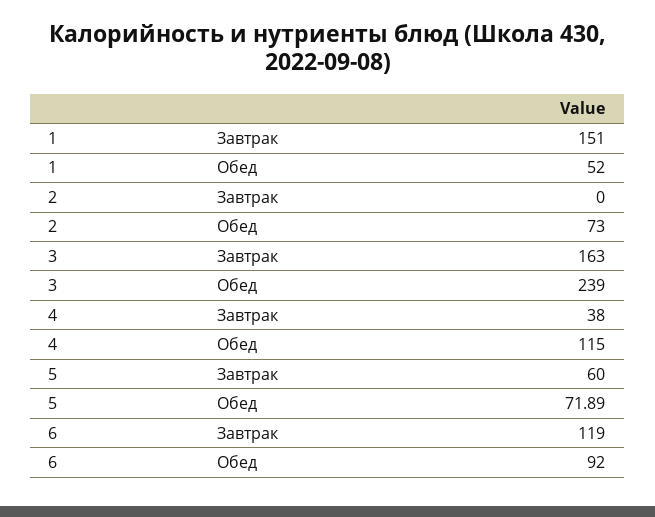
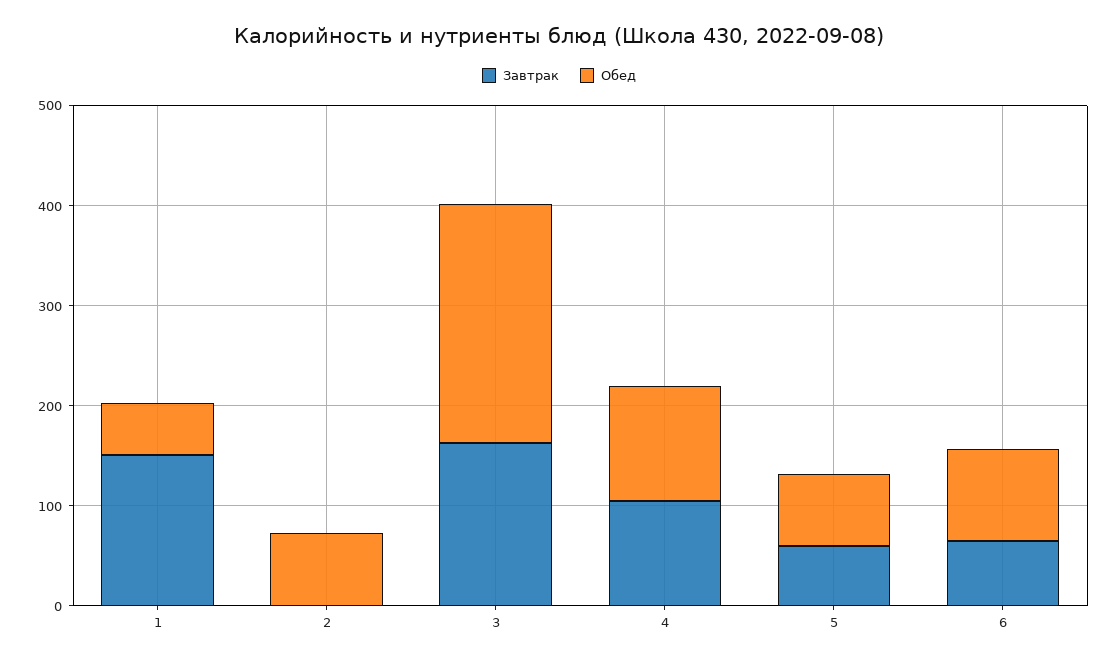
Завтрак, 4: 38 -> 100
Завтрак, 6: 119 -> 60

